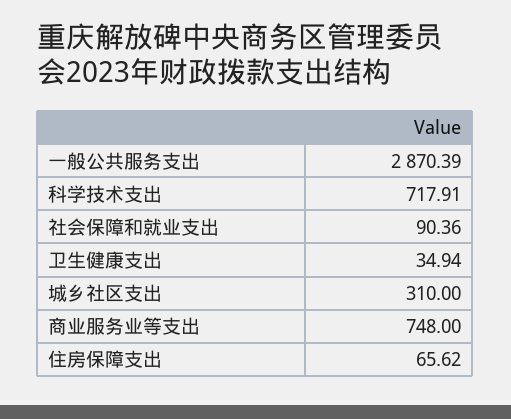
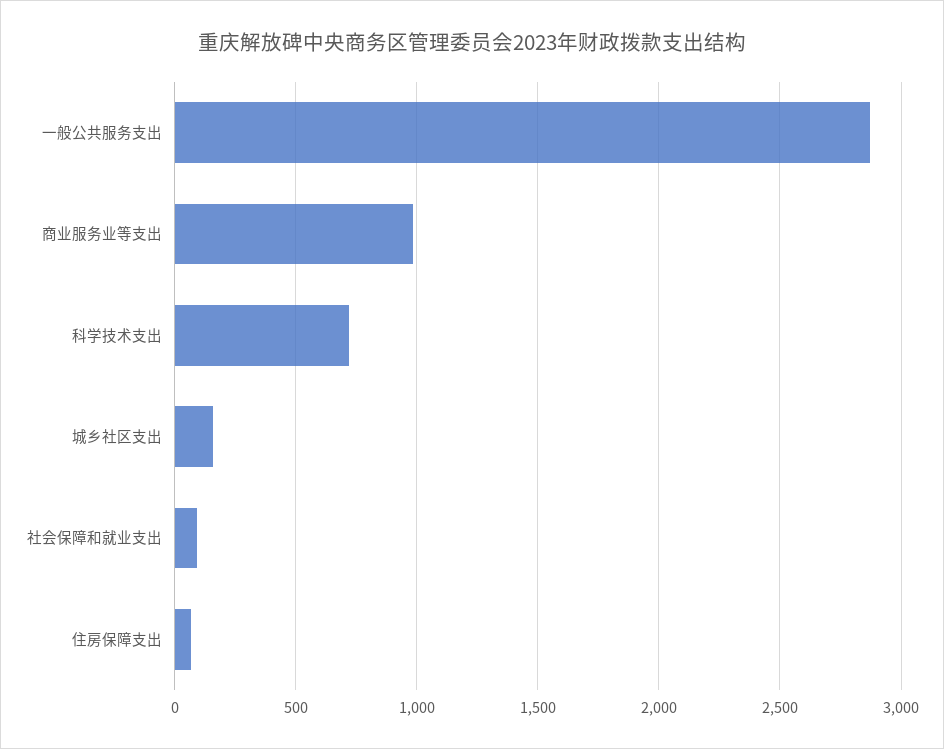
卫生健康支出: 34.94 -> none
城乡社区支出: 310 -> 150
商业服务业等支出: 748 -> 1000

